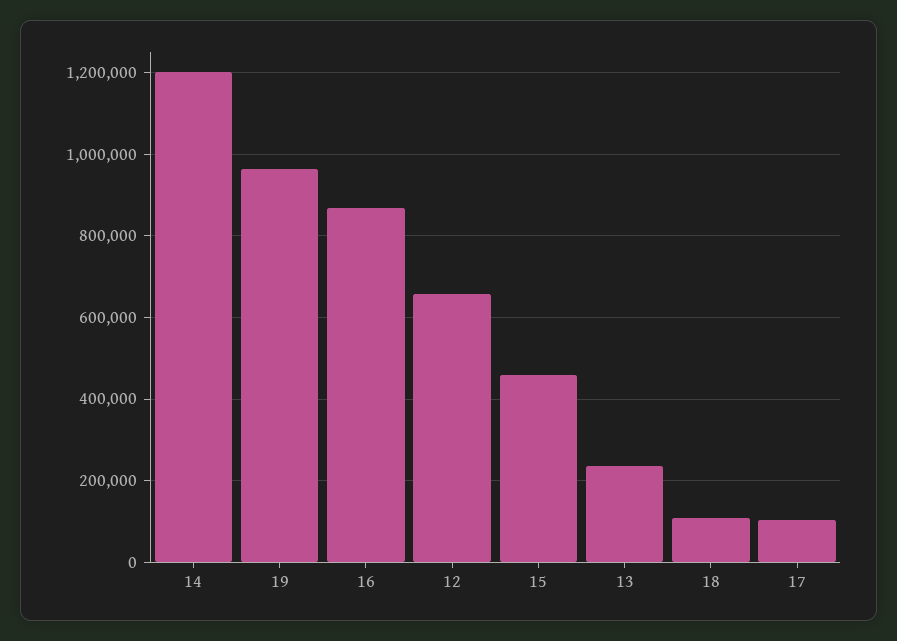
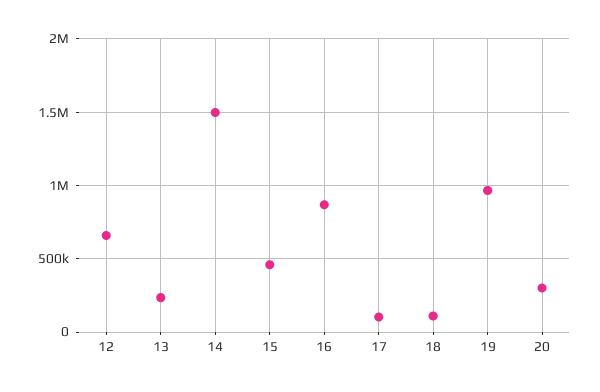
14: 1200000 -> 1500000
20: none -> 300000

